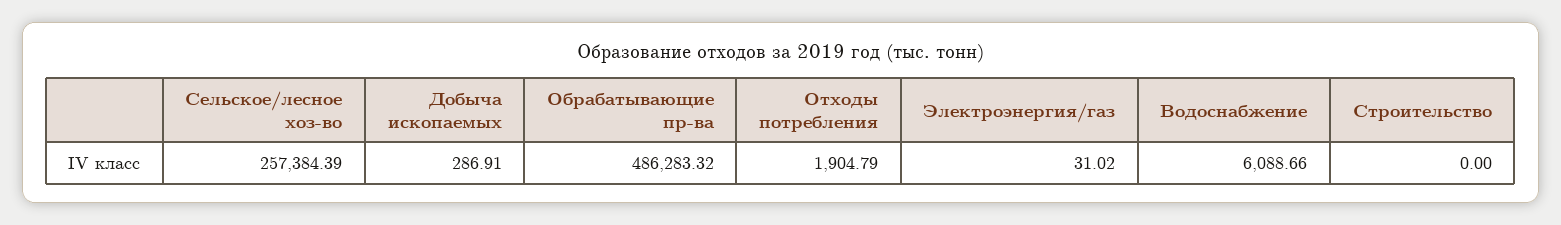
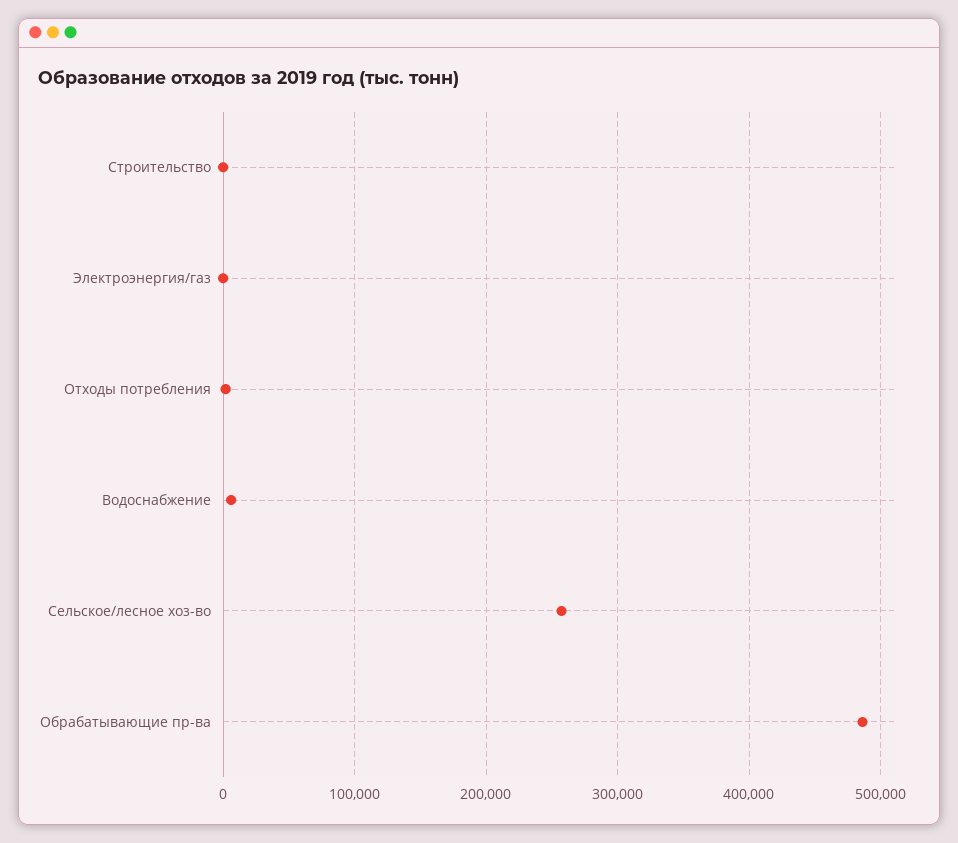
Добыча ископаемых: 286.91 -> none

